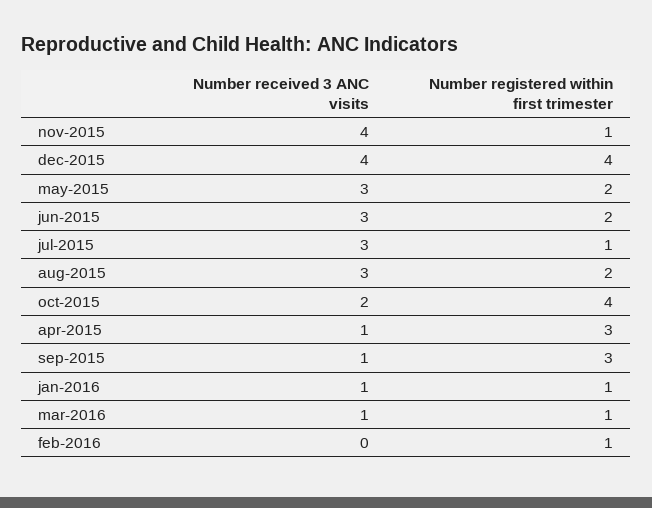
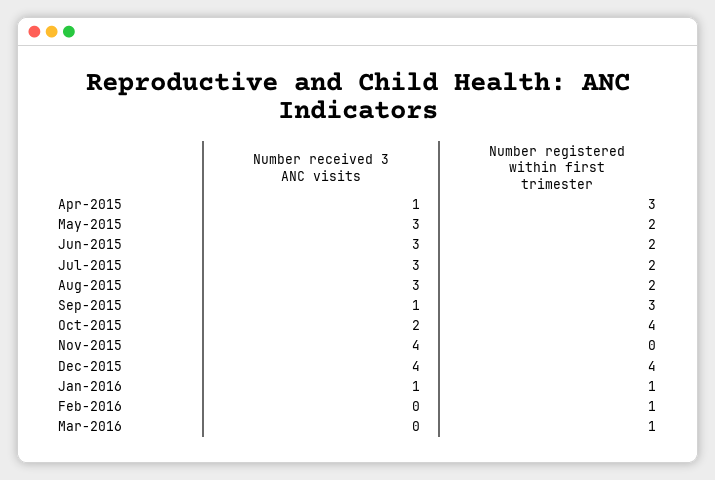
Number registered within first trimester, nov-2015: 1 -> 0
Number registered within first trimester, jul-2015: 1 -> 2
Number received 3 ANC visits, mar-2016: 1 -> 0

